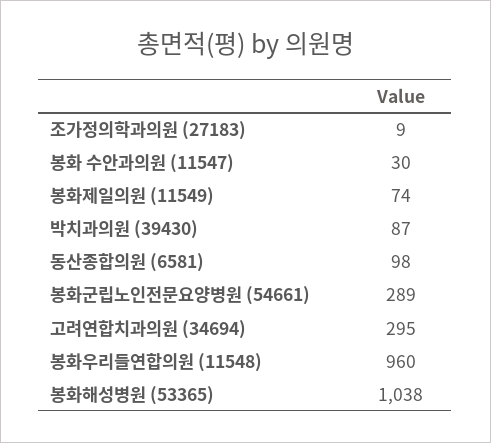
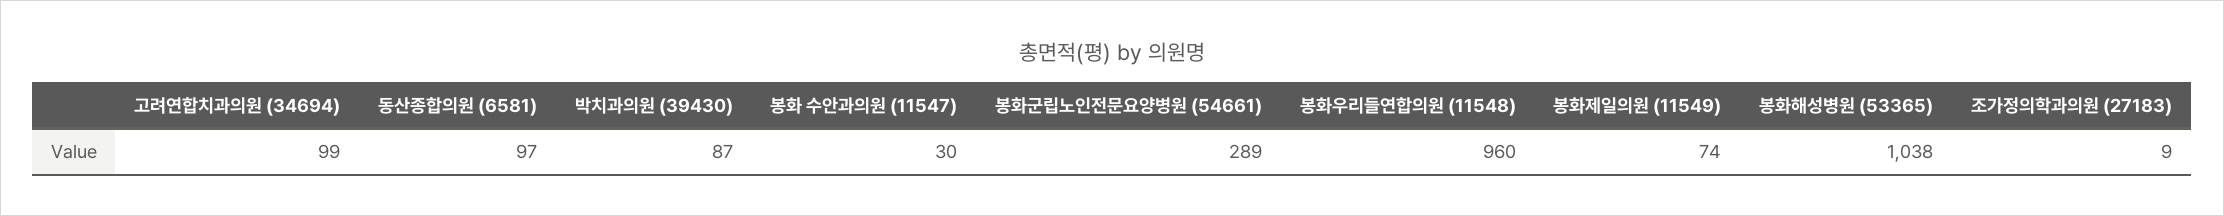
동산종합의원 (6581): 98 -> 97
고려연합치과의원 (34694): 295 -> 99

